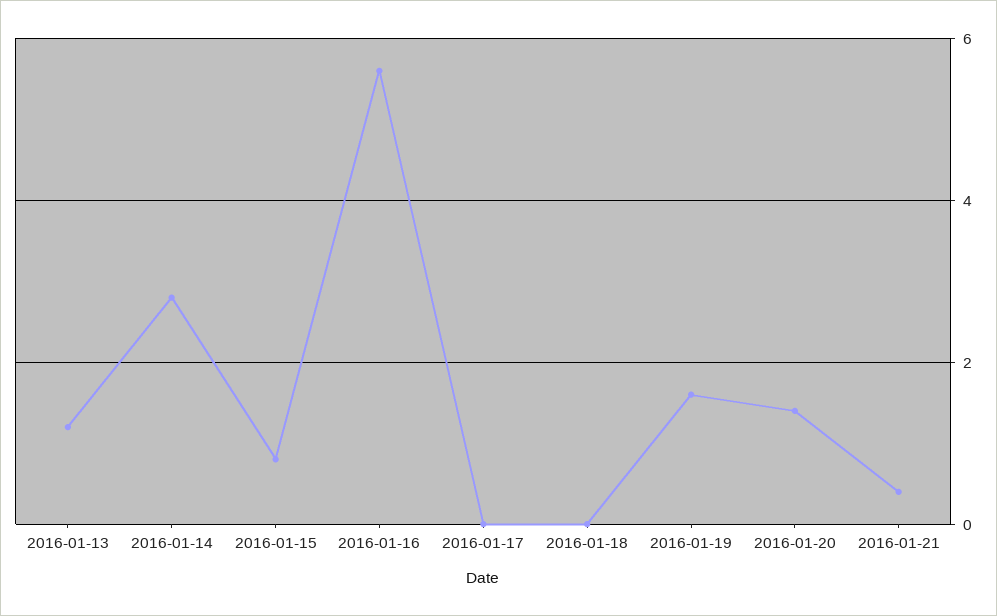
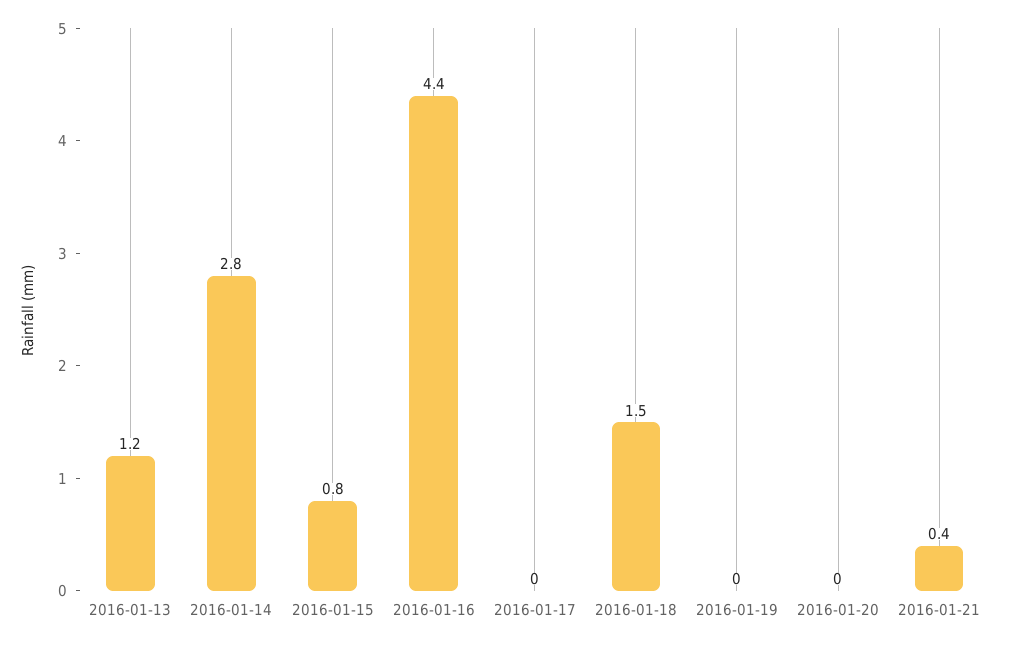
2016-01-16: 5.5 -> 4.4
2016-01-18: 0 -> 1.5
2016-01-19: 1.5 -> 0
2016-01-20: 1.5 -> 0

